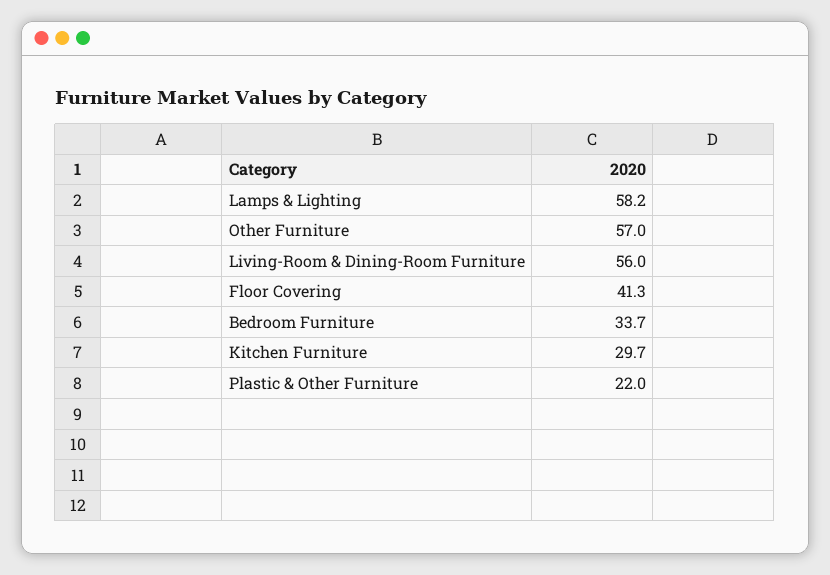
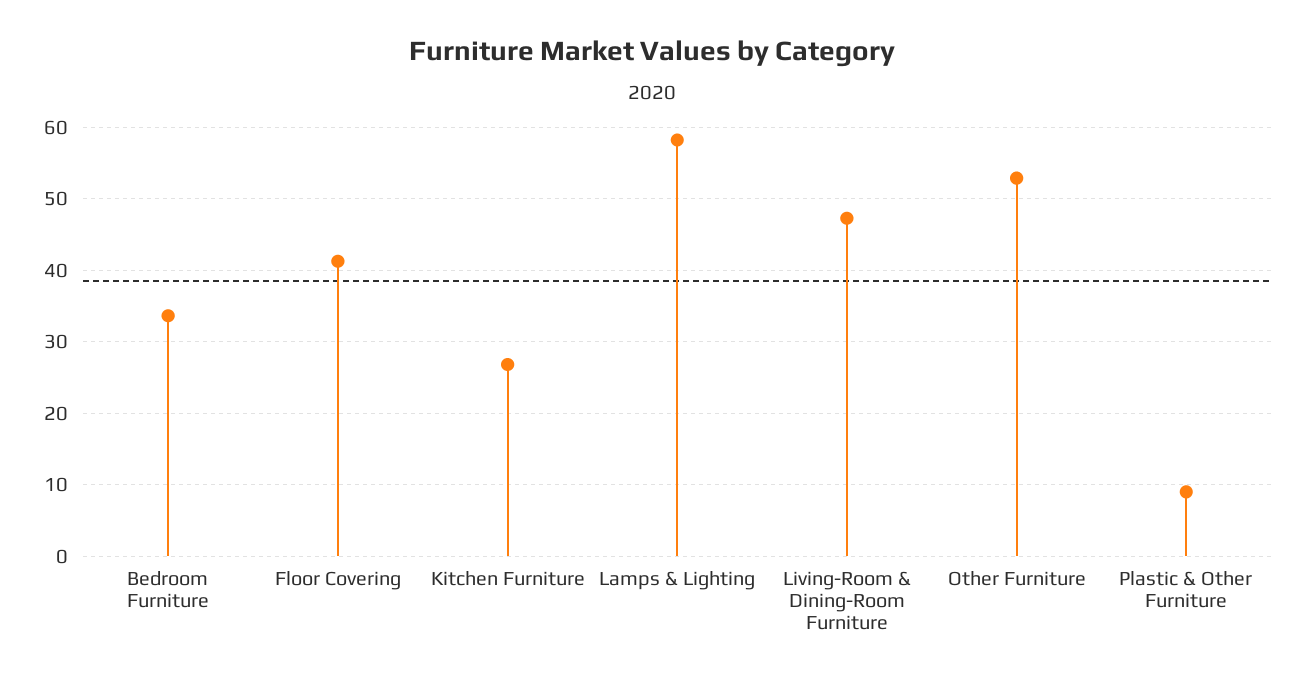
Other Furniture: 57 -> 53
Living-Room & Dining-Room Furniture: 56 -> 47
Kitchen Furniture: 29.7 -> 27
Plastic & Other Furniture: 22 -> 9

